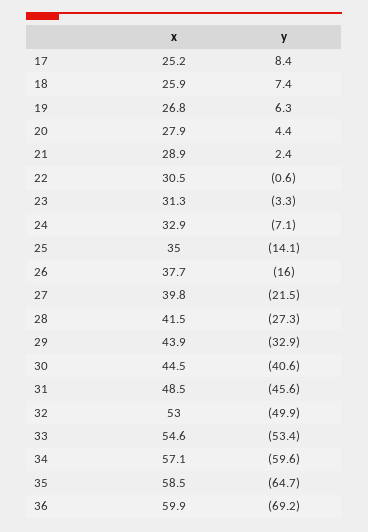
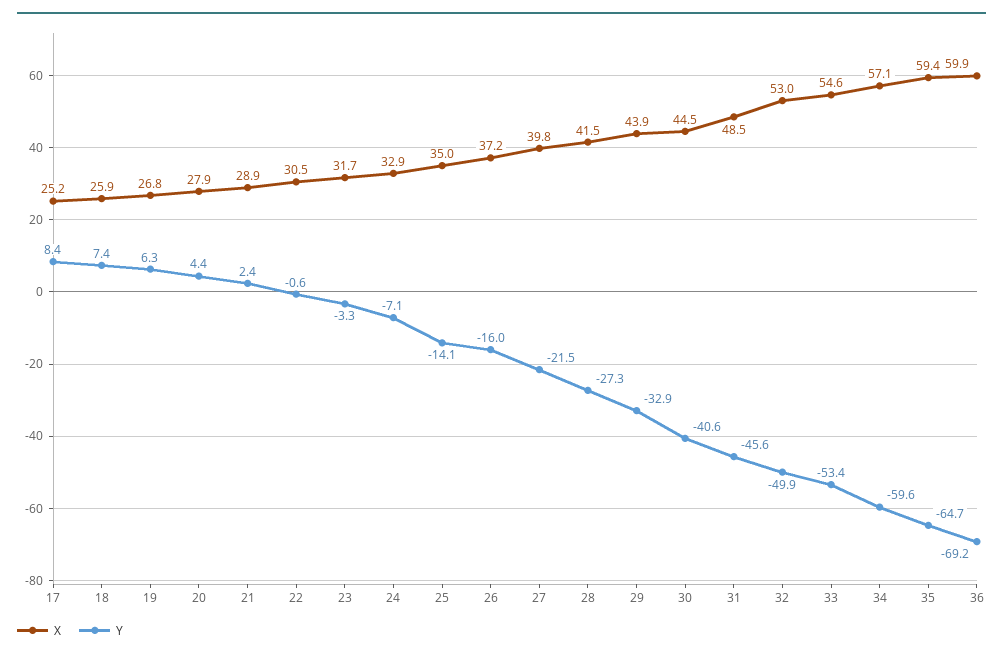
x, 23: 31.3 -> 31.7
x, 26: 37.7 -> 37.2
x, 35: 58.5 -> 59.4

